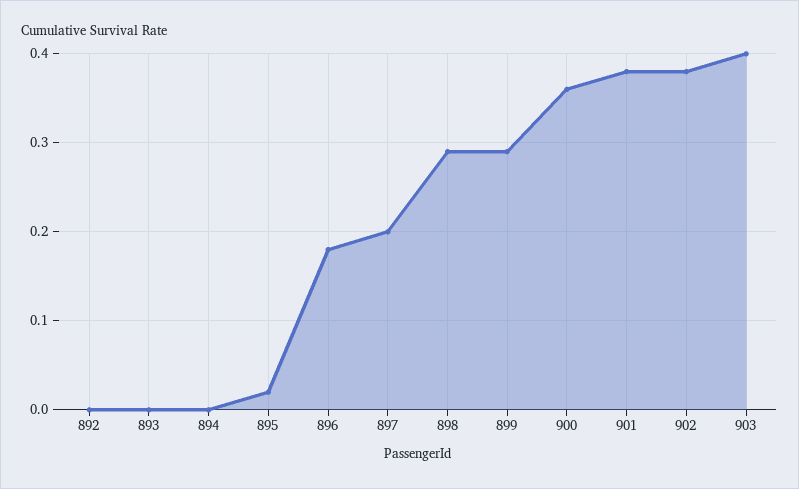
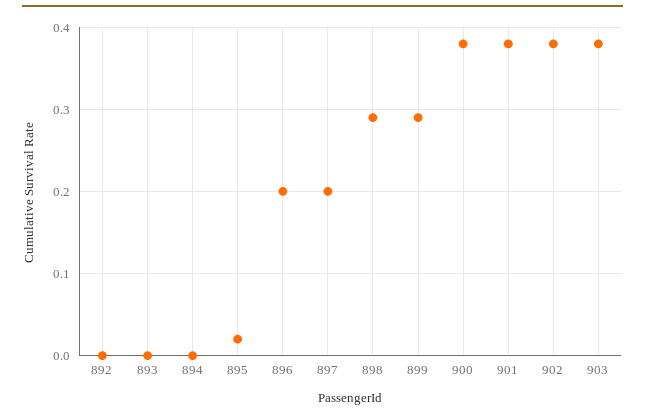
896: 0.18 -> 0.2
900: 0.36 -> 0.38
903: 0.4 -> 0.38

